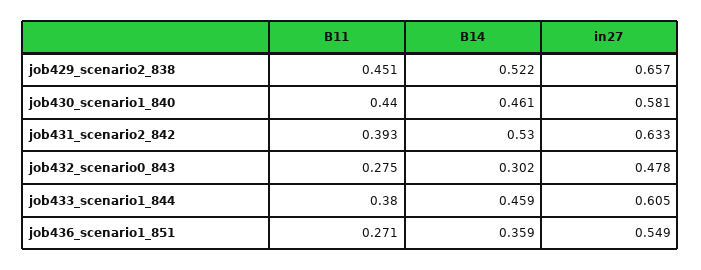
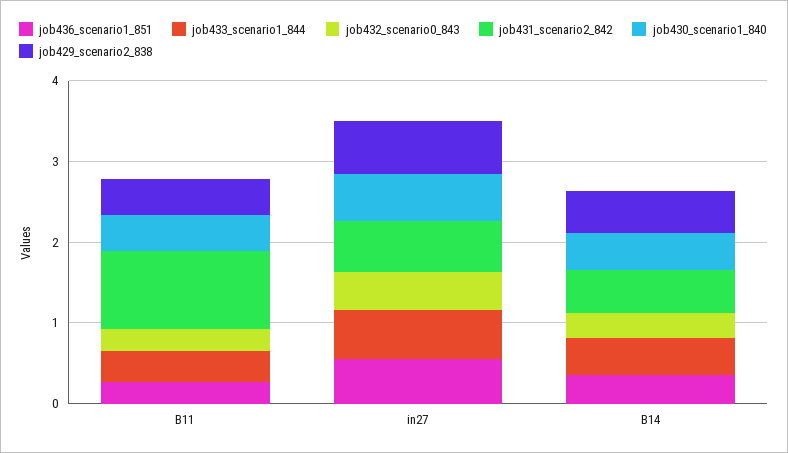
job431_scenario2_842, B11: 0.393 -> 1

